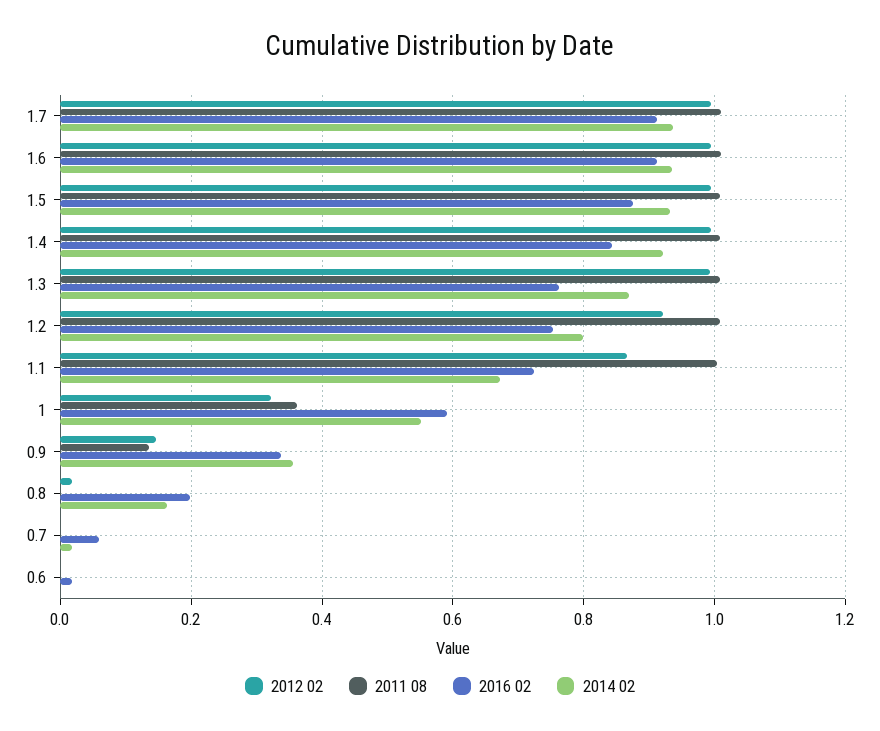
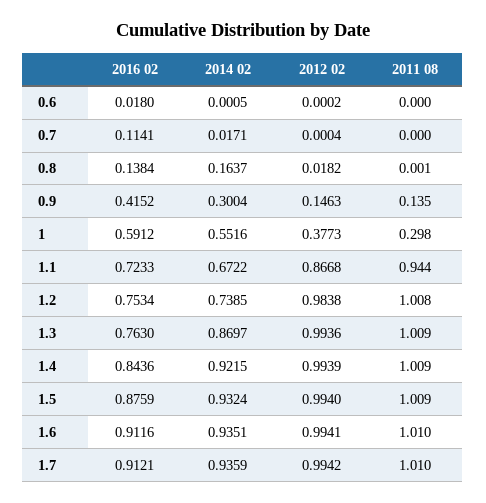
2012 02, 1.2: 0.92 -> 0.9838
2014 02, 1.2: 0.8 -> 0.7385
2011 08, 1.1: 1 -> 0.944
2012 02, 1: 0.32 -> 0.3773
2011 08, 1: 0.36 -> 0.298
2016 02, 0.9: 0.34 -> 0.4152
2014 02, 0.9: 0.36 -> 0.3004
2016 02, 0.8: 0.2 -> 0.1384
2016 02, 0.7: 0.06 -> 0.1141

